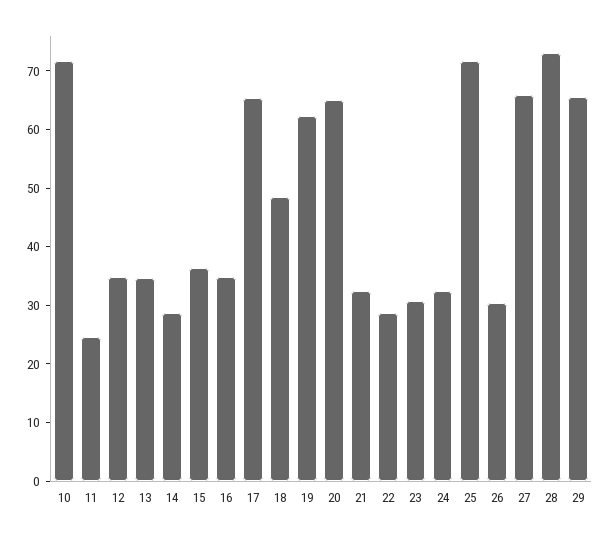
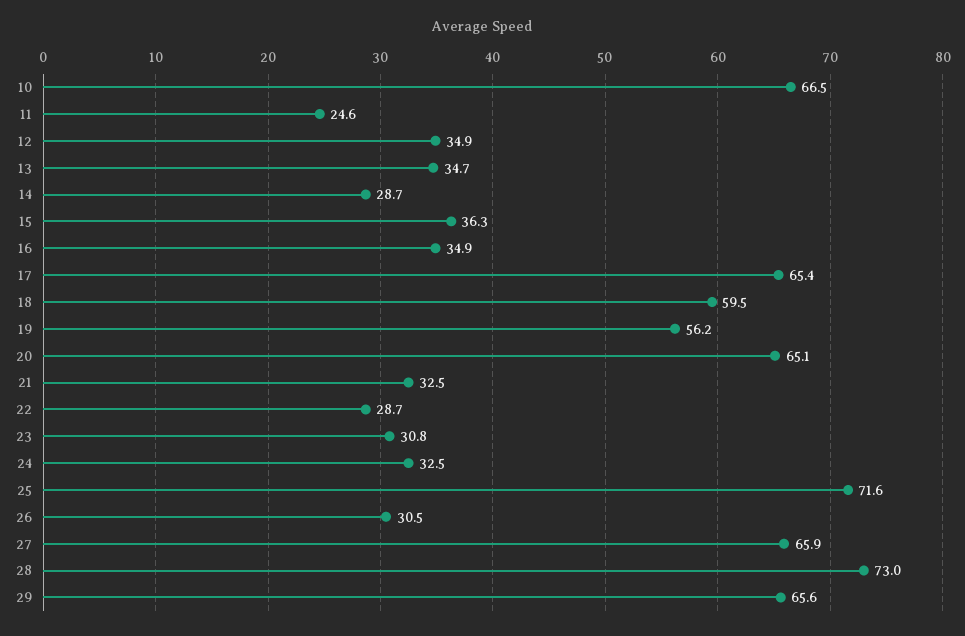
10: 72 -> 66.5
18: 48 -> 59.5
19: 62 -> 56.2

